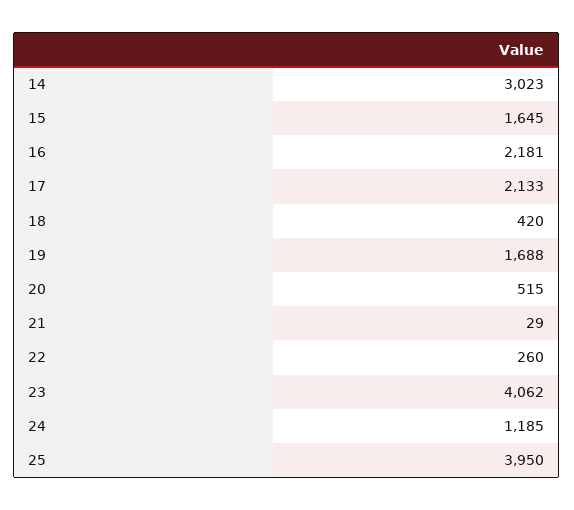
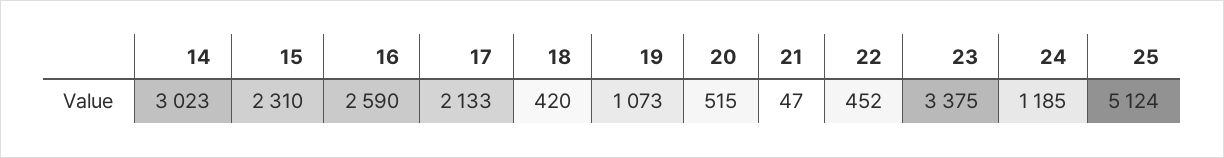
15: 1645 -> 2310
16: 2181 -> 2590
19: 1688 -> 1073
21: 29 -> 47
22: 260 -> 452
23: 4062 -> 3375
25: 3950 -> 5124

